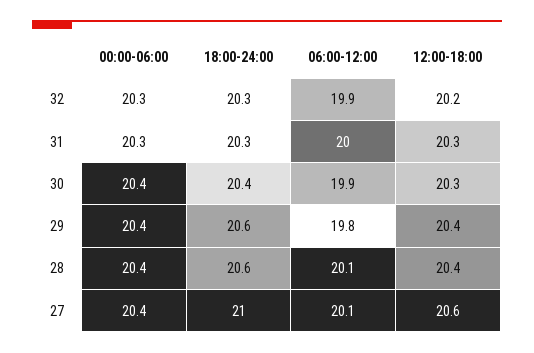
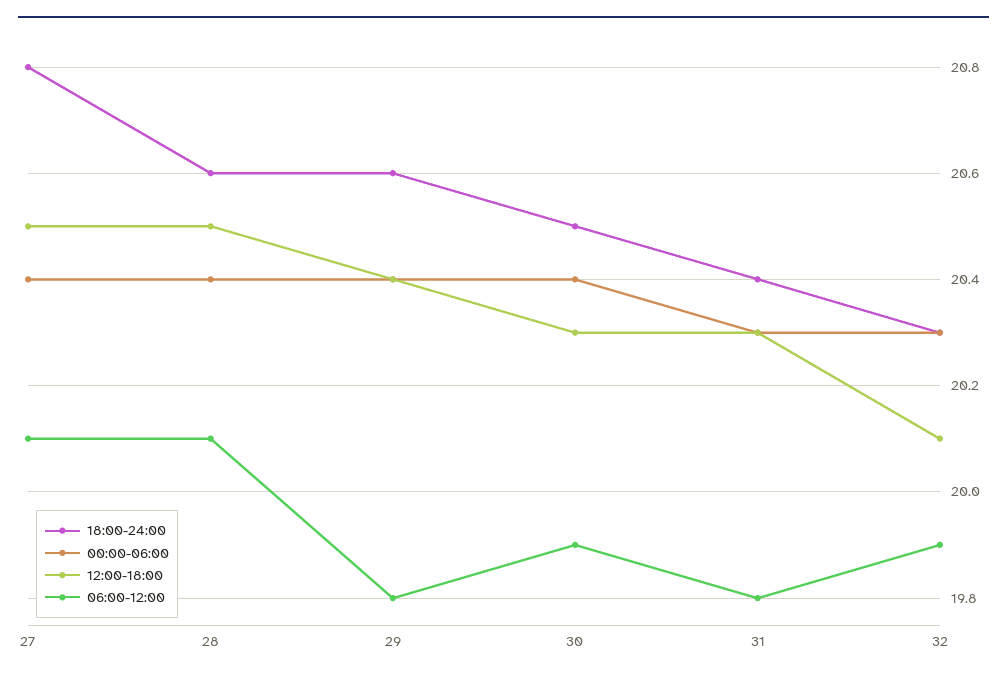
12:00-18:00, 32: 20.2 -> 20.1
18:00-24:00, 31: 20.3 -> 20.4
06:00-12:00, 31: 20 -> 19.8
18:00-24:00, 30: 20.4 -> 20.5
12:00-18:00, 28: 20.4 -> 20.5
18:00-24:00, 27: 21 -> 20.8
12:00-18:00, 27: 20.6 -> 20.5

